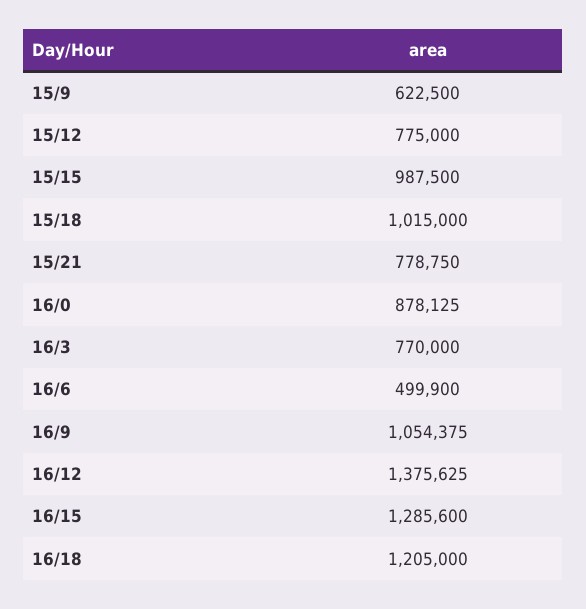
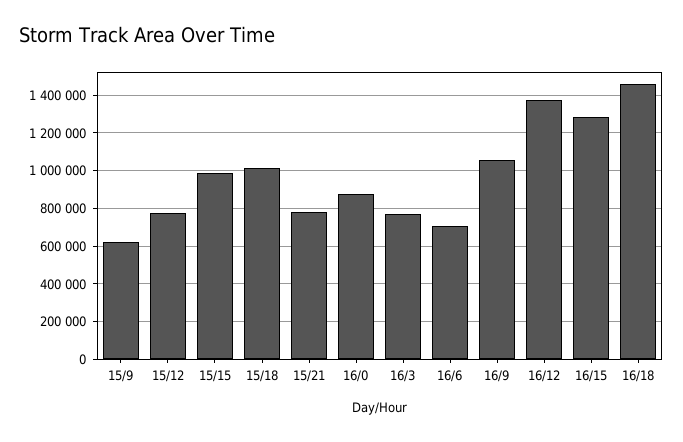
16/6: 499900 -> 700000
16/18: 1205000 -> 1450000

